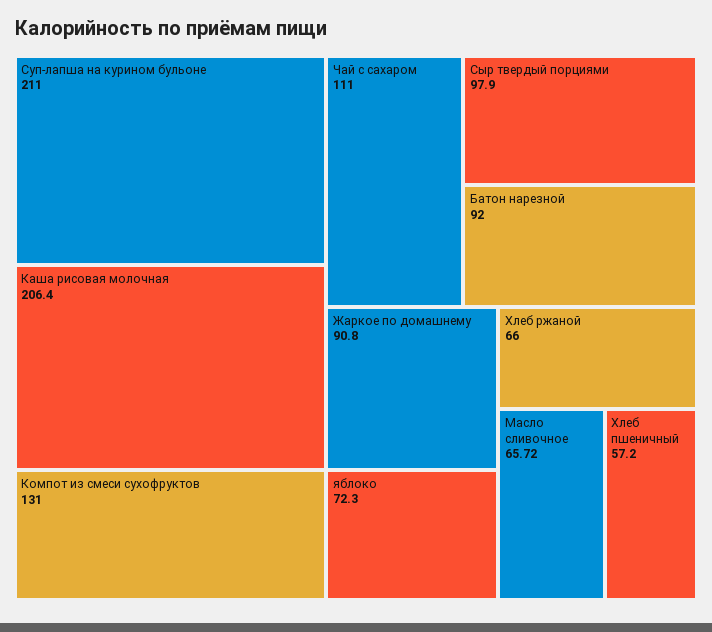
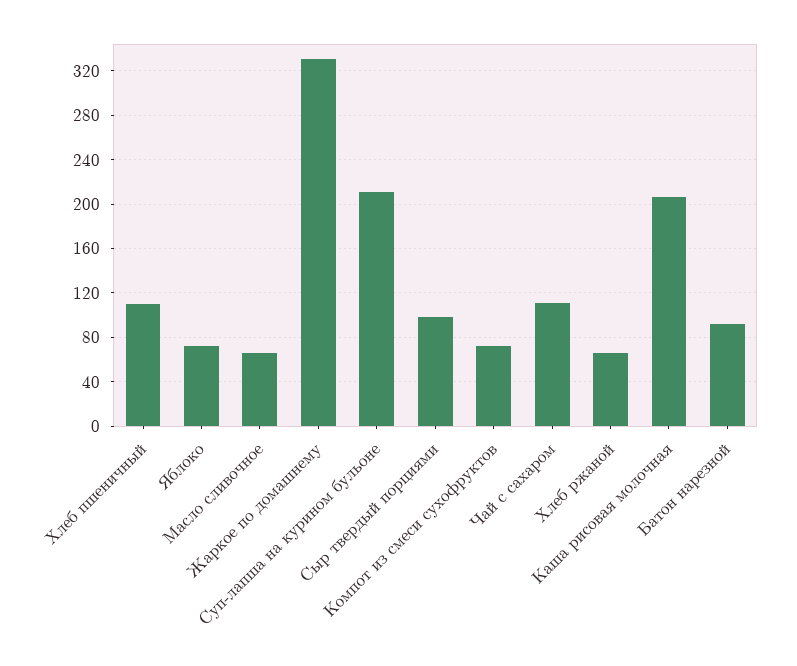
Компот из смеси сухофруктов: 131 -> 70
Жаркое по домашнему: 90.8 -> 330
Хлеб пшеничный: 57.2 -> 110

